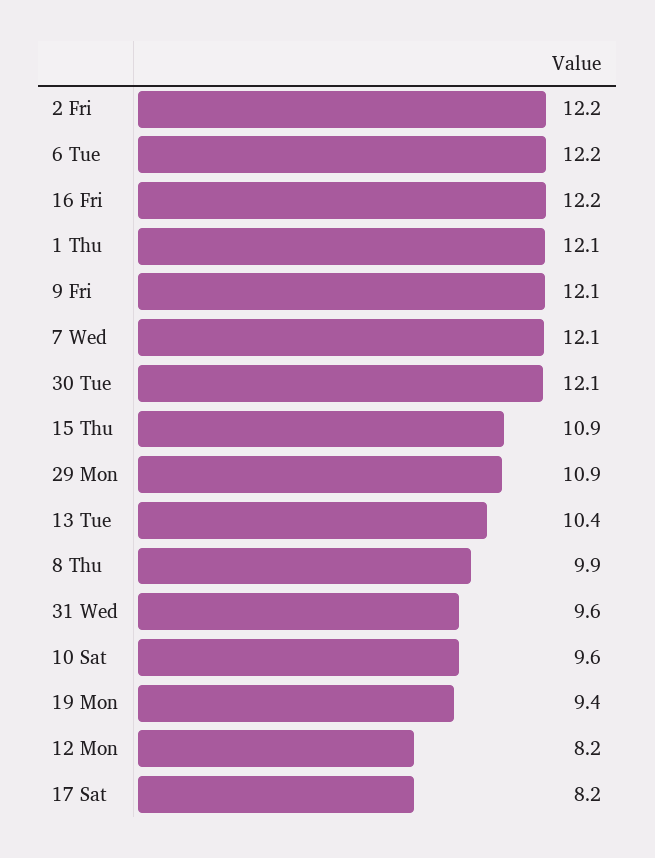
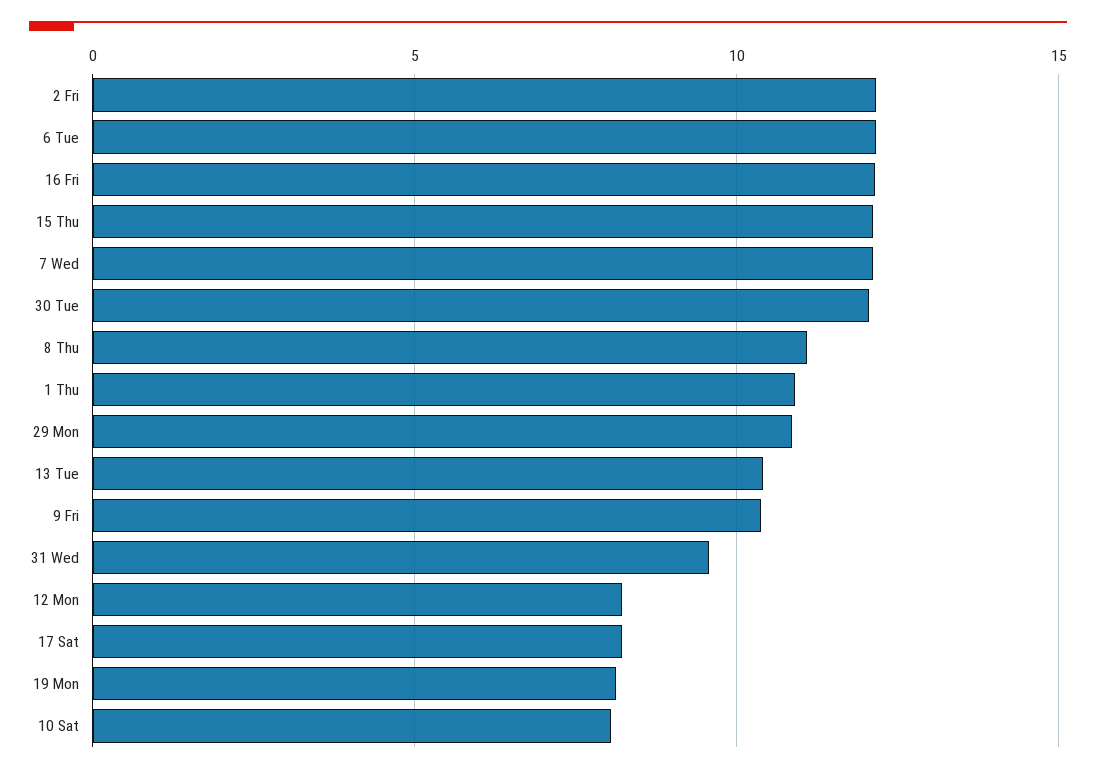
1 Thu: 12.1 -> 11
9 Fri: 12.1 -> 10.5
15 Thu: 10.9 -> 12
8 Thu: 9.9 -> 11
10 Sat: 9.6 -> 8
19 Mon: 9.4 -> 8

